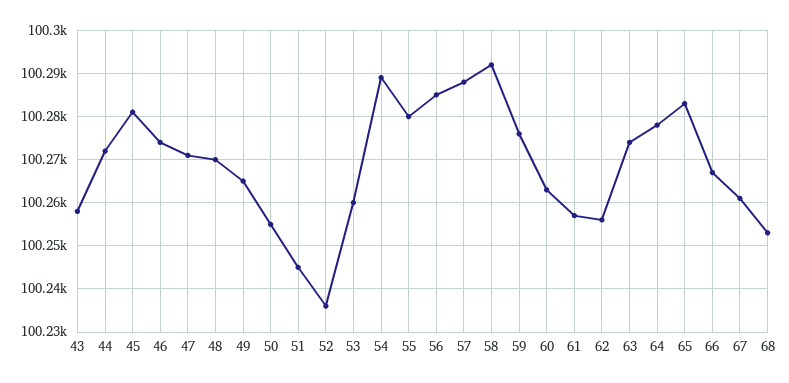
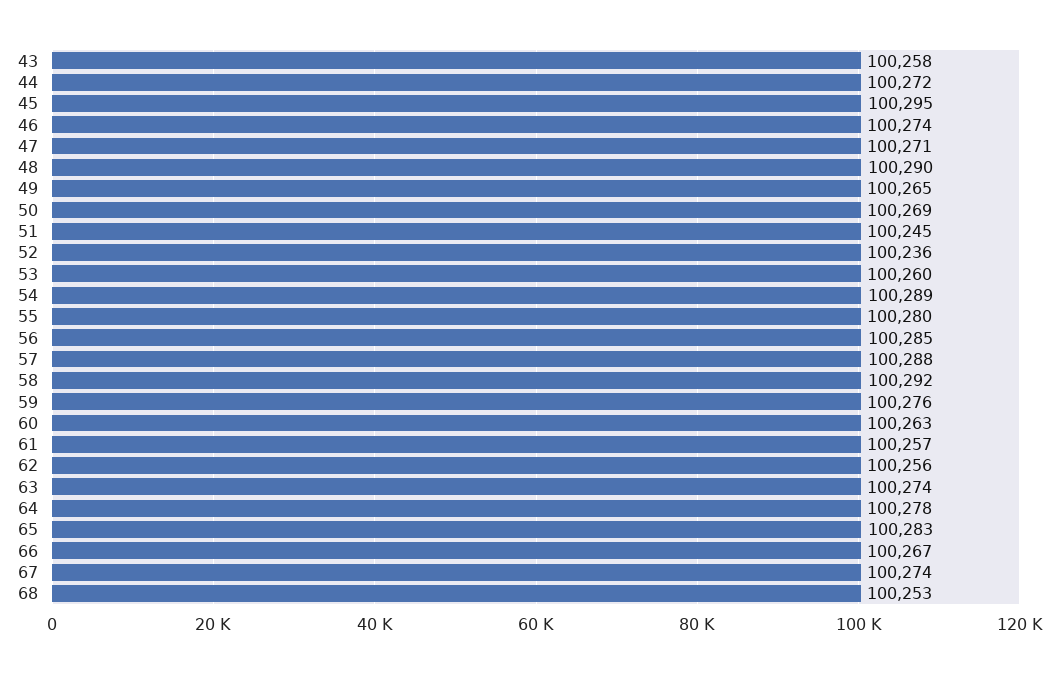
45: 100280 -> 100295
48: 100270 -> 100290
50: 100255 -> 100269
67: 100260 -> 100274

